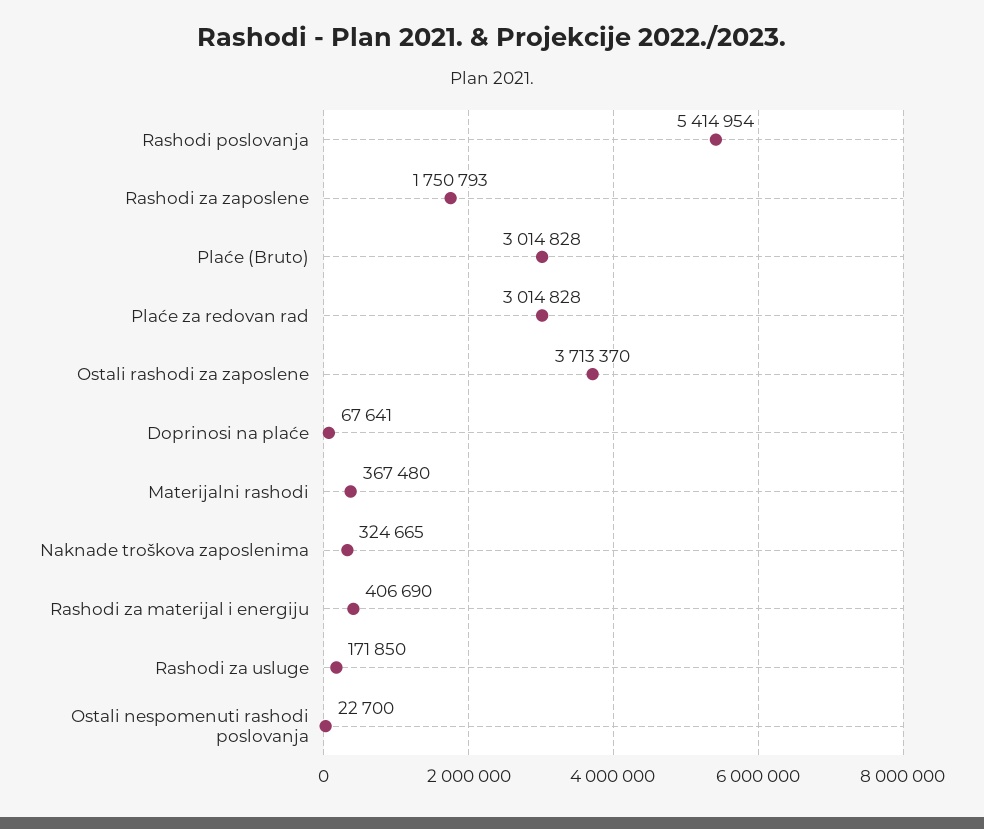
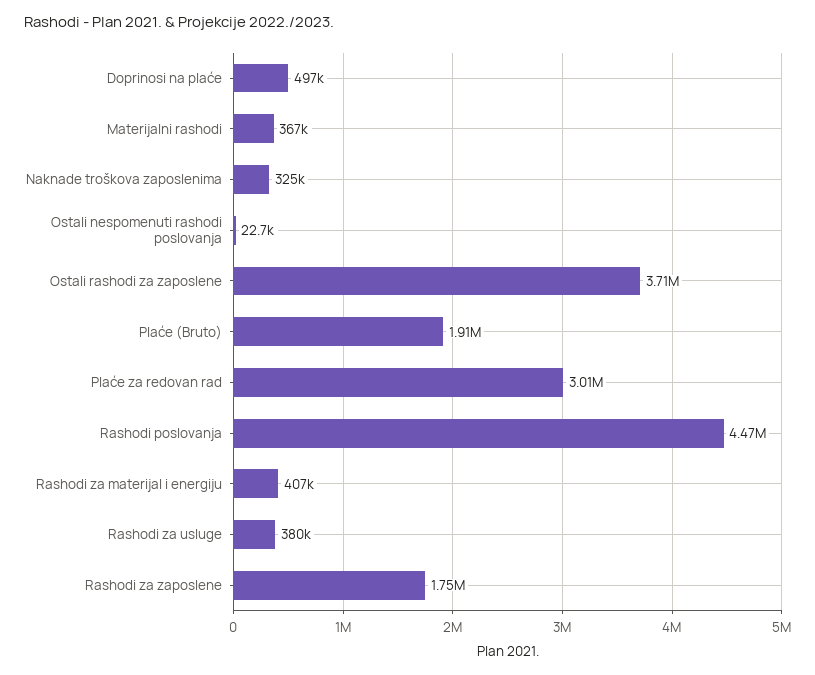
Rashodi poslovanja: 5414954 -> 4470000
Plaće (Bruto): 3014828 -> 1910000
Doprinosi na plaće: 67641 -> 497000
Rashodi za usluge: 171850 -> 380000

